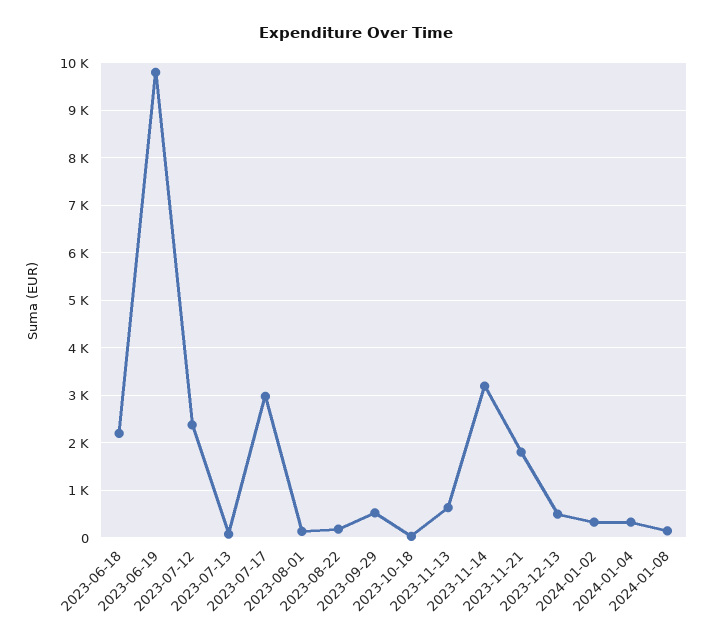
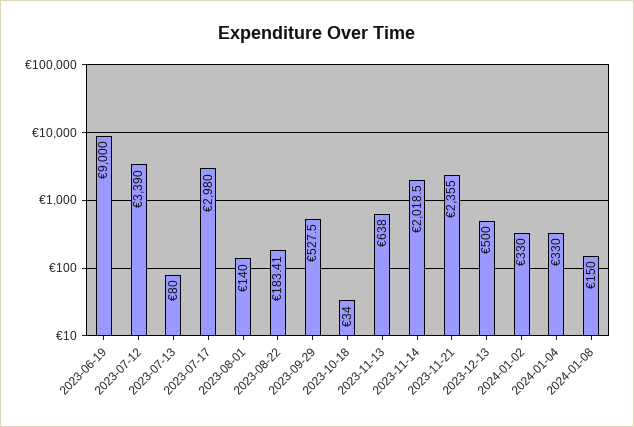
2023-06-18: 2200 -> none
2023-06-19: 9800 -> 9000
2023-07-12: 2400 -> 3390
2023-11-14: 3200 -> 2018.5
2023-11-21: 1800 -> 2355

